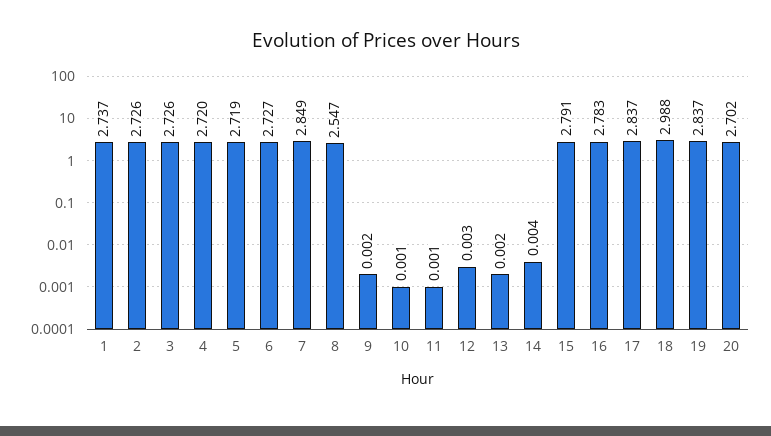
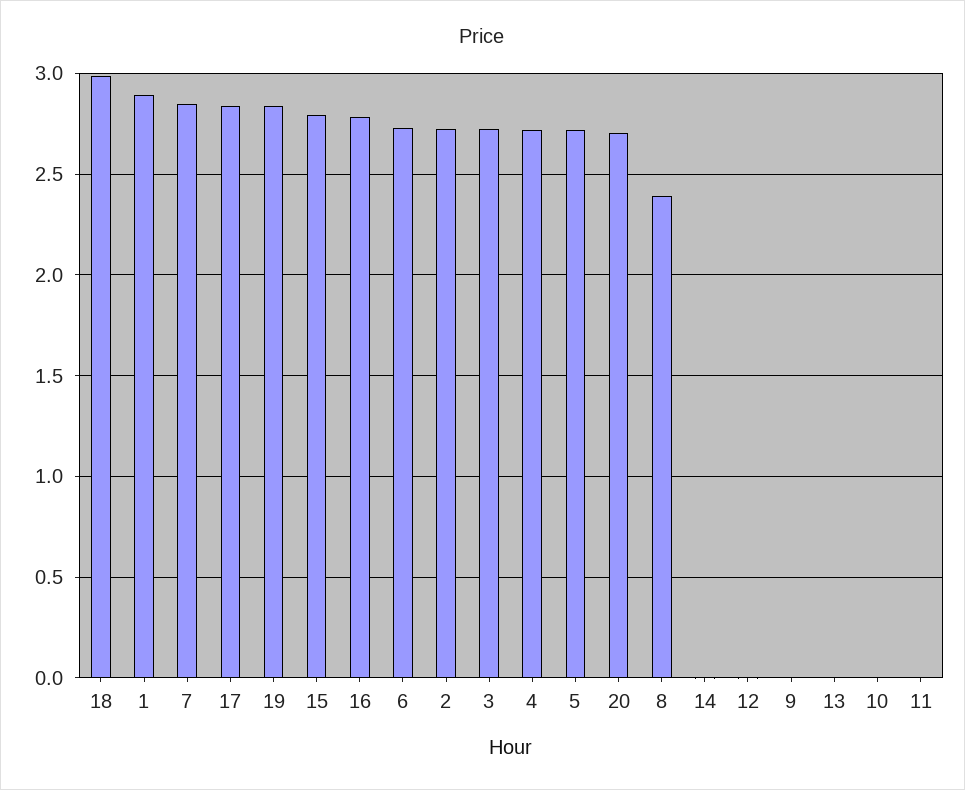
1: 2.737 -> 2.9
8: 2.547 -> 2.4

